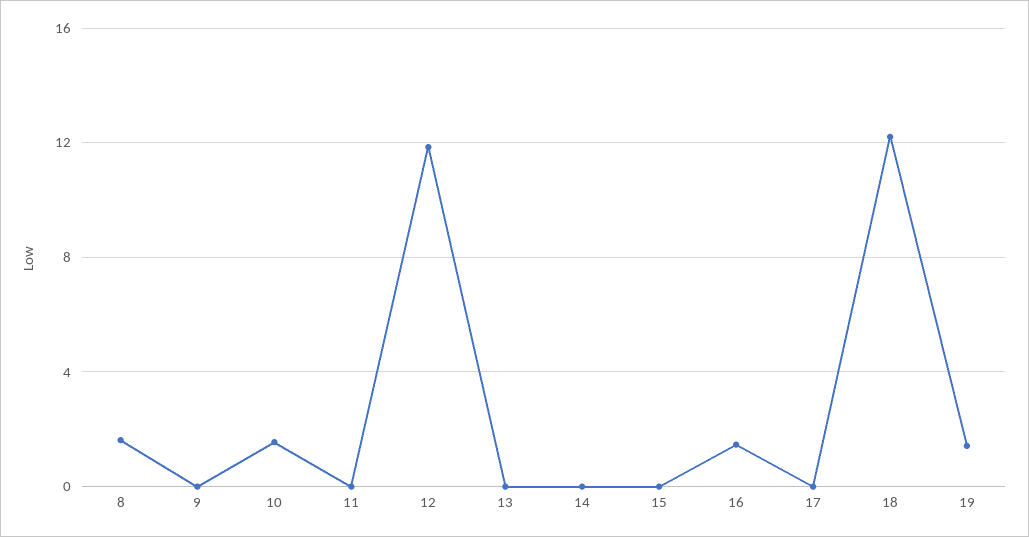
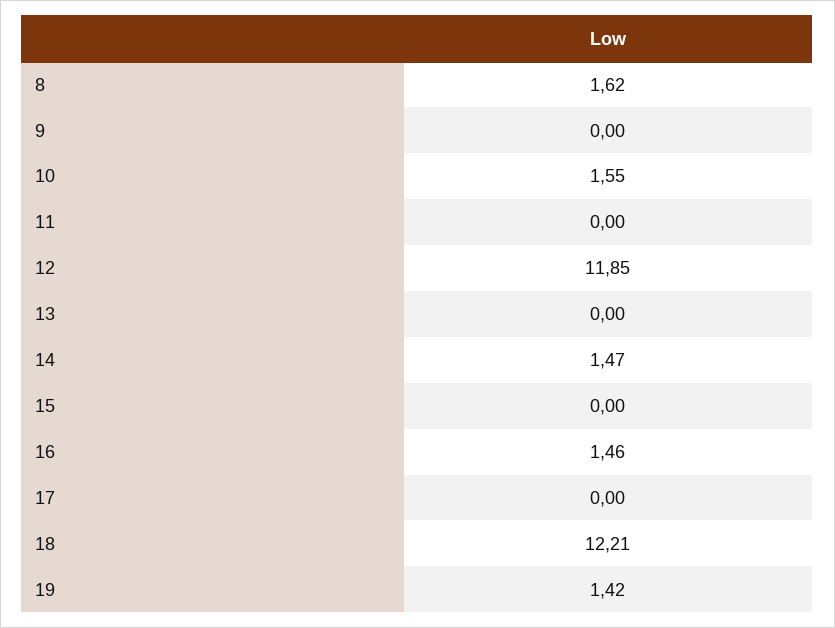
14: 0 -> 1.47

